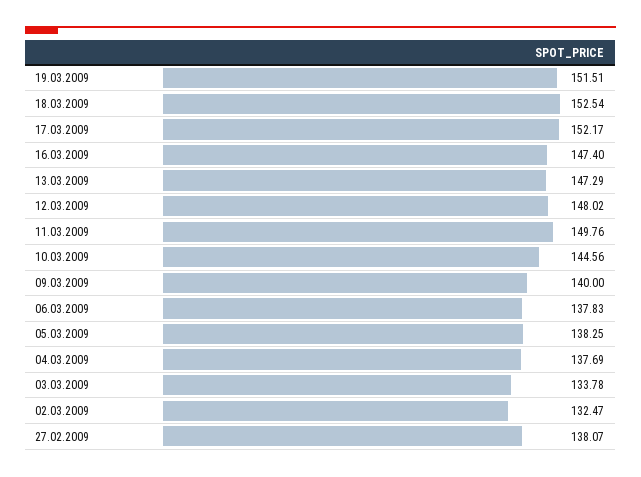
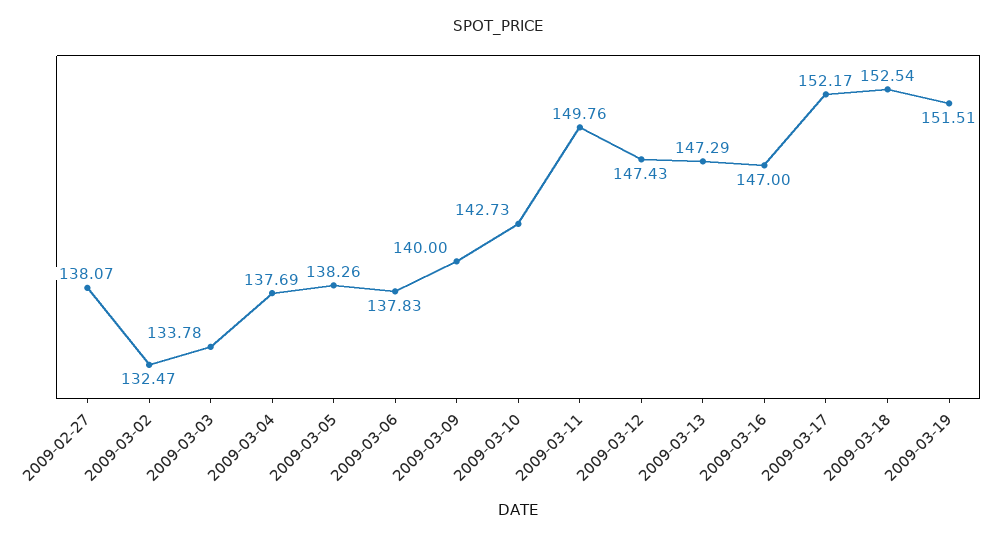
16.03.2009: 147.4 -> 147
12.03.2009: 148.02 -> 147.43
10.03.2009: 144.56 -> 142.73
05.03.2009: 138.25 -> 138.26

